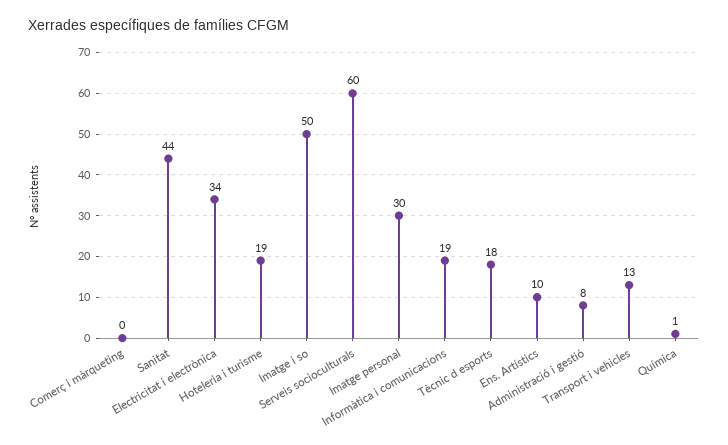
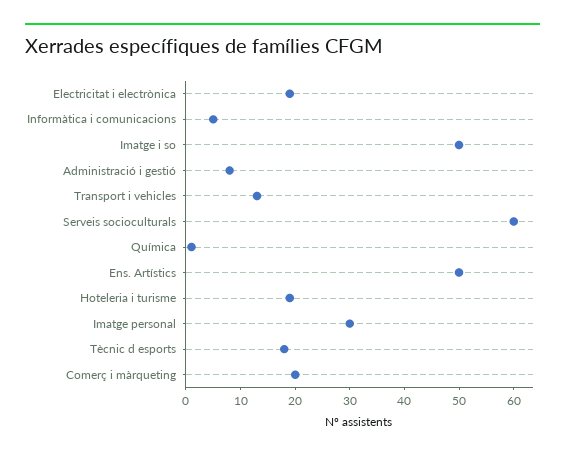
Comerç i màrqueting: 0 -> 20
Sanitat: 44 -> none
Electricitat i electrònica: 34 -> 20
Informàtica i comunicacions: 19 -> 5
Ens. Artístics: 10 -> 50

